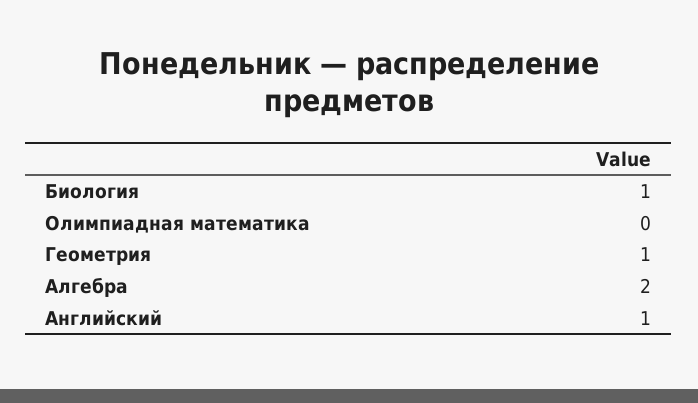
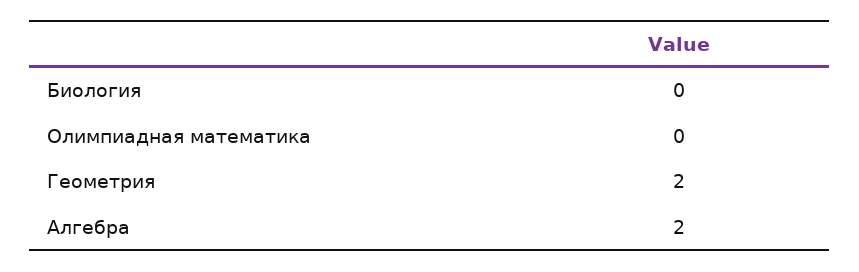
Биология: 1 -> 0
Геометрия: 1 -> 2
Английский: 1 -> none

